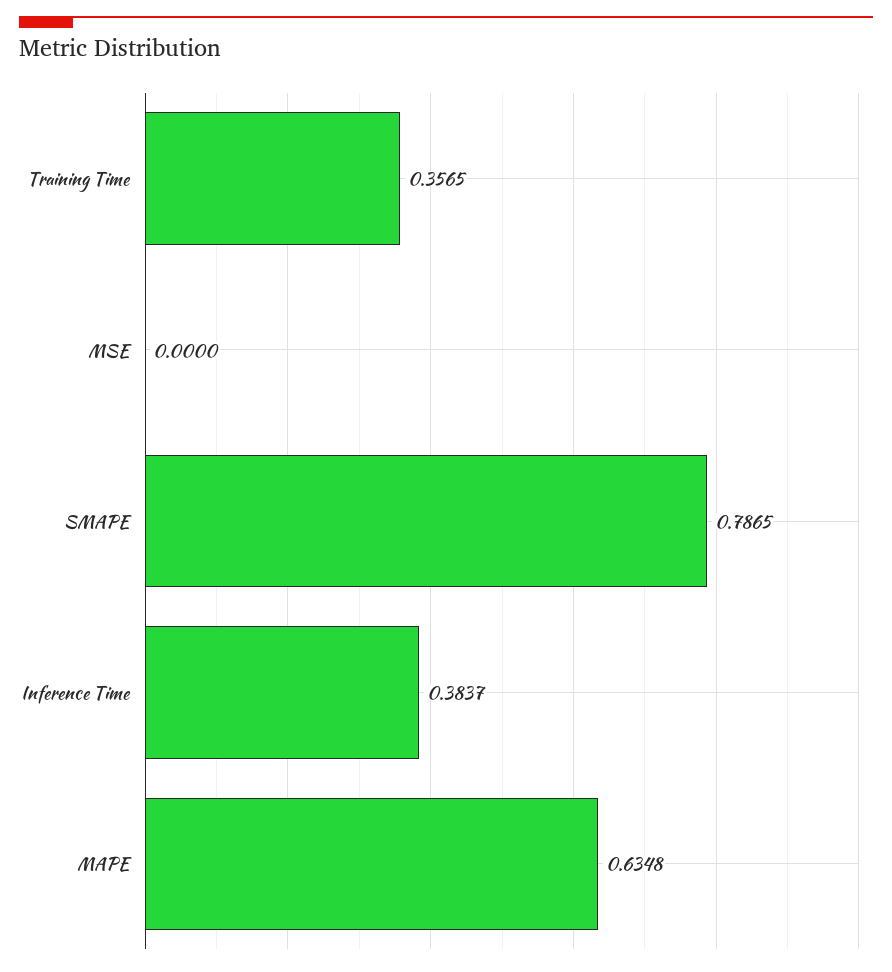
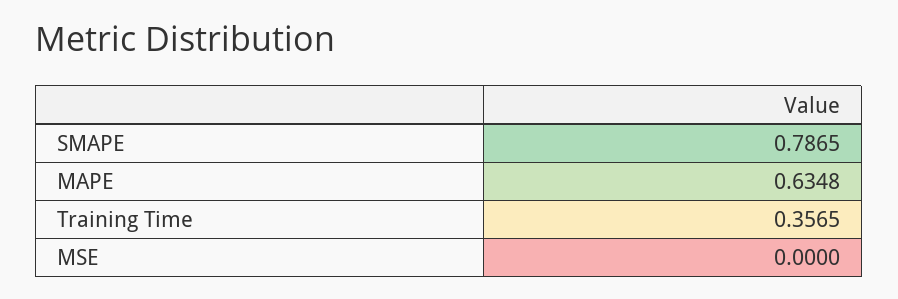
Inference Time: 0.3837 -> none

